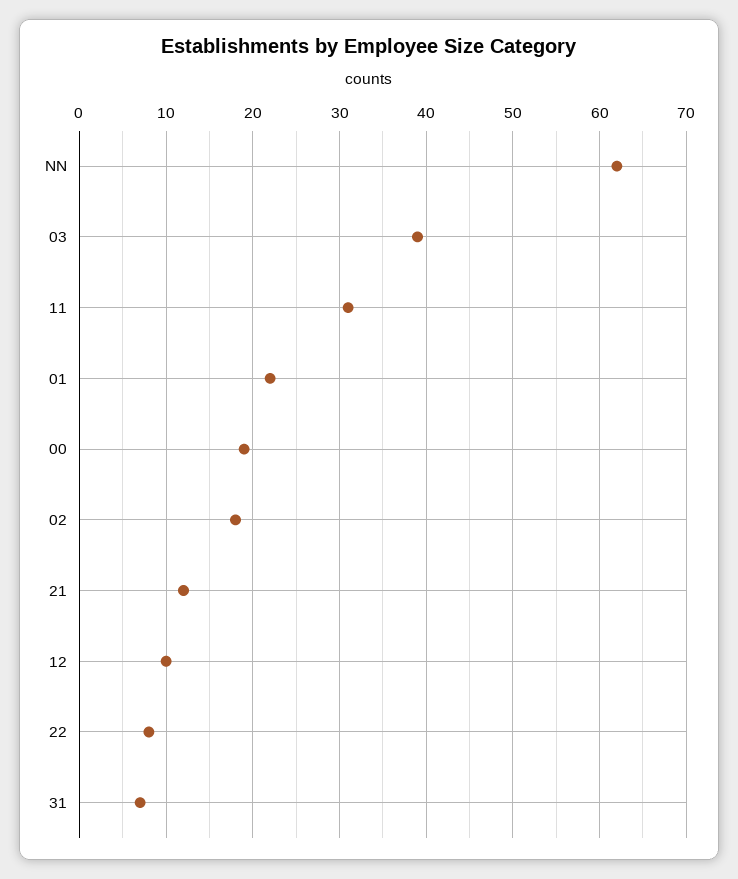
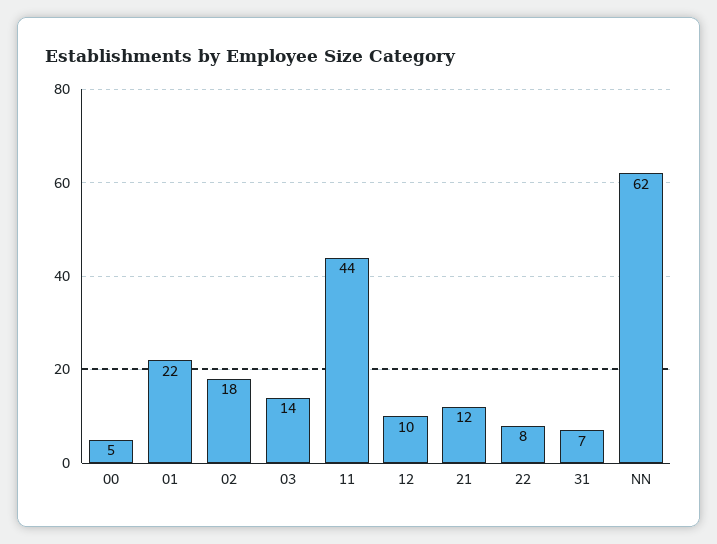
03: 39 -> 14
11: 31 -> 44
00: 19 -> 5

